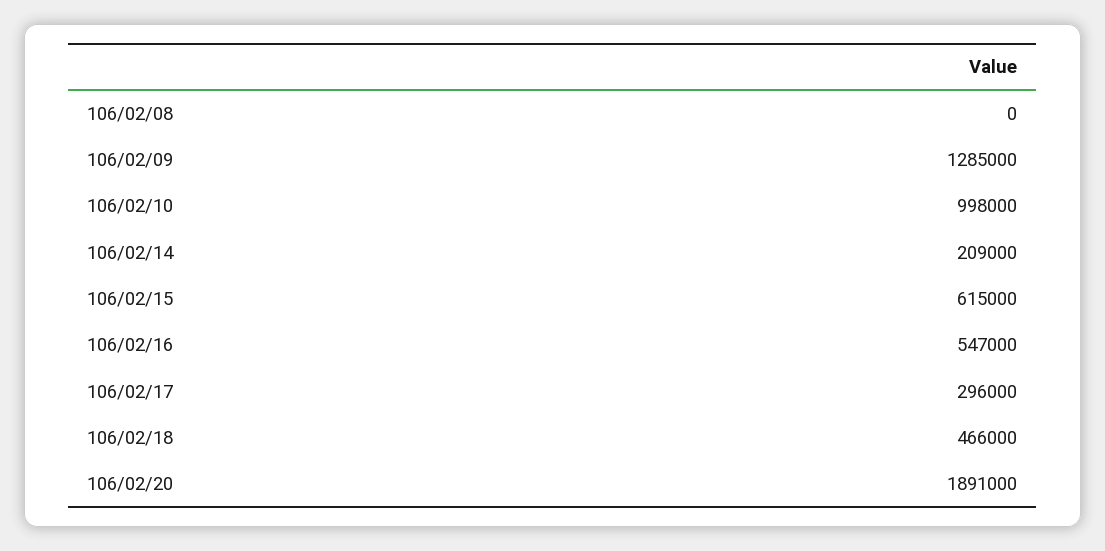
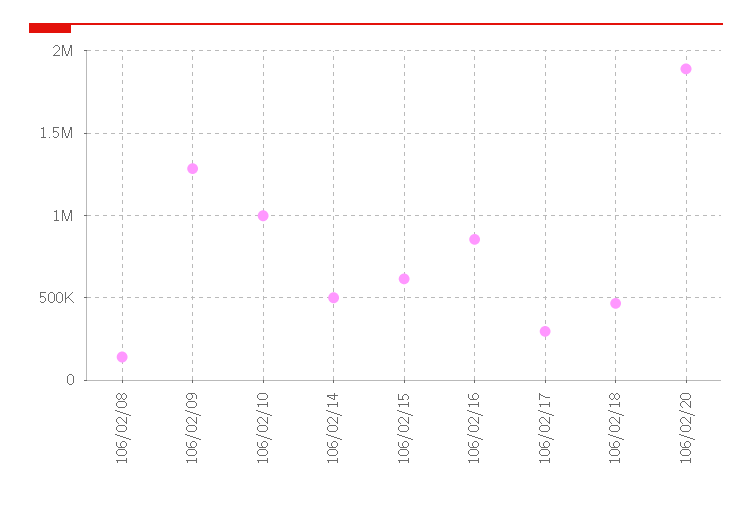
106/02/08: 0 -> 150000
106/02/14: 209000 -> 500000
106/02/16: 547000 -> 850000

